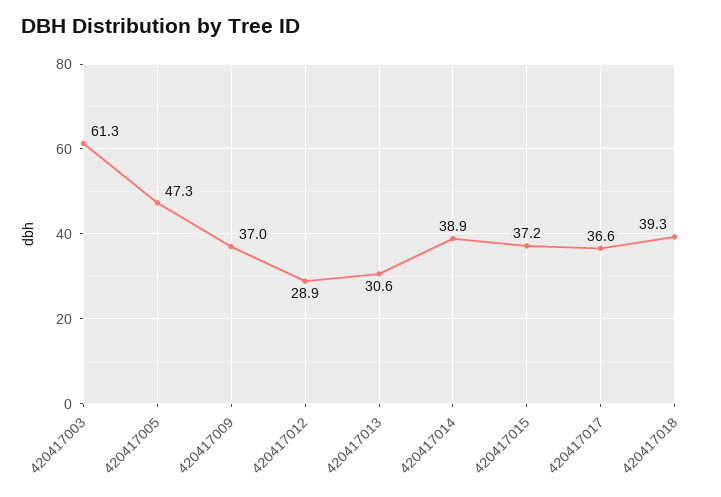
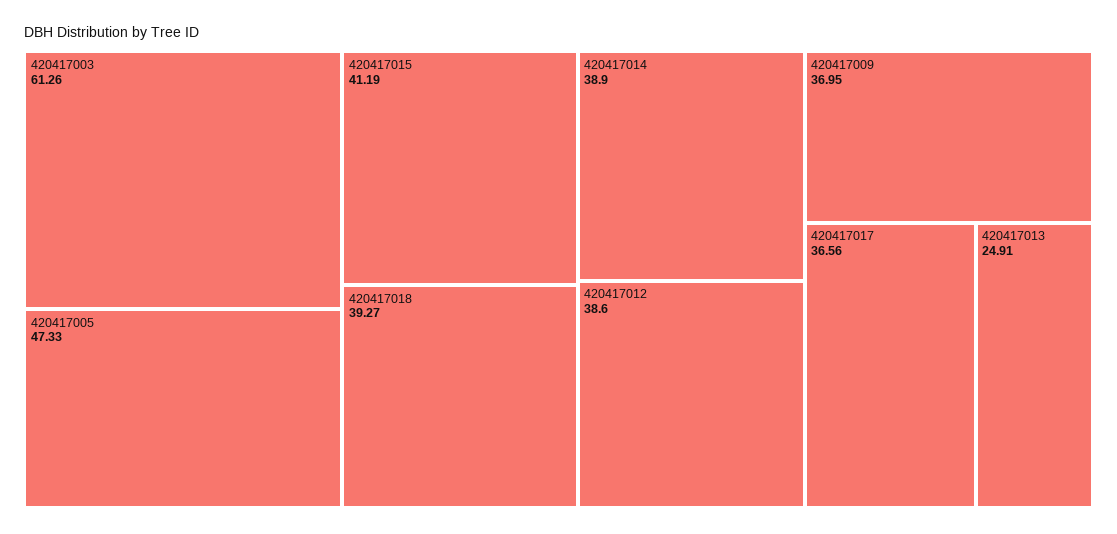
420417012: 28.9 -> 38.6
420417013: 30.6 -> 24.91
420417015: 37.2 -> 41.19

